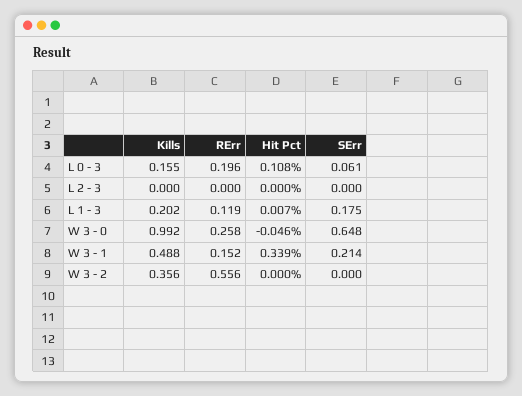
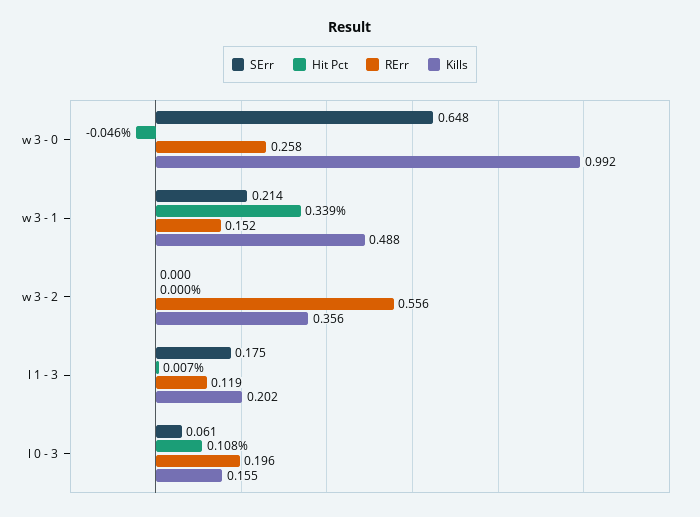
Kills, L 2 - 3: 0 -> none
RErr, L 2 - 3: 0 -> none
Hit Pct, L 2 - 3: 0 -> none
SErr, L 2 - 3: 0 -> none

